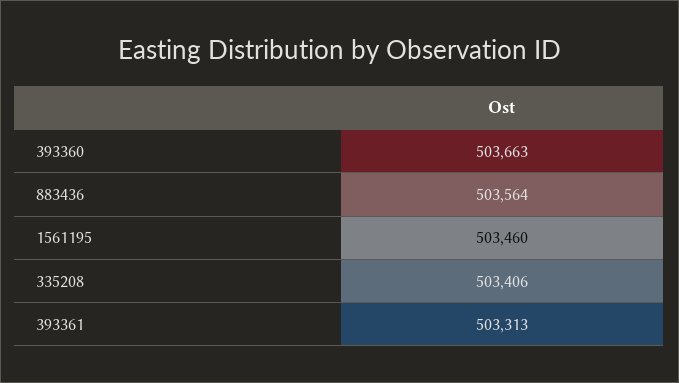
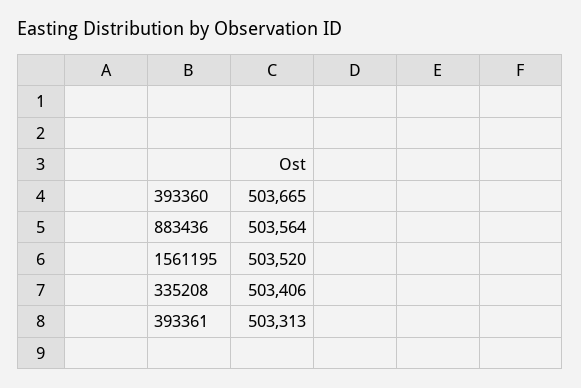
393360: 503663 -> 503665
1561195: 503460 -> 503520

